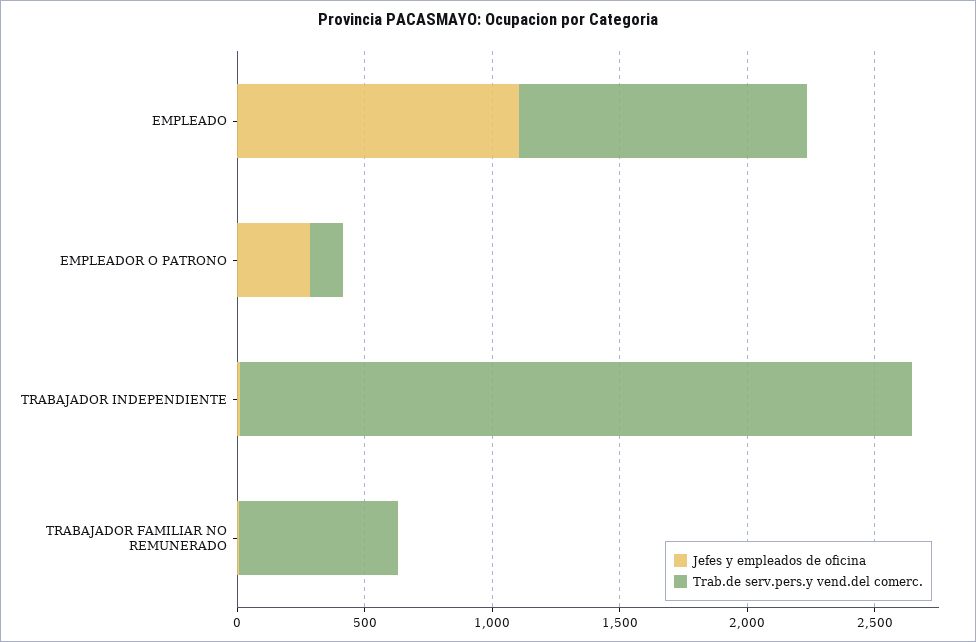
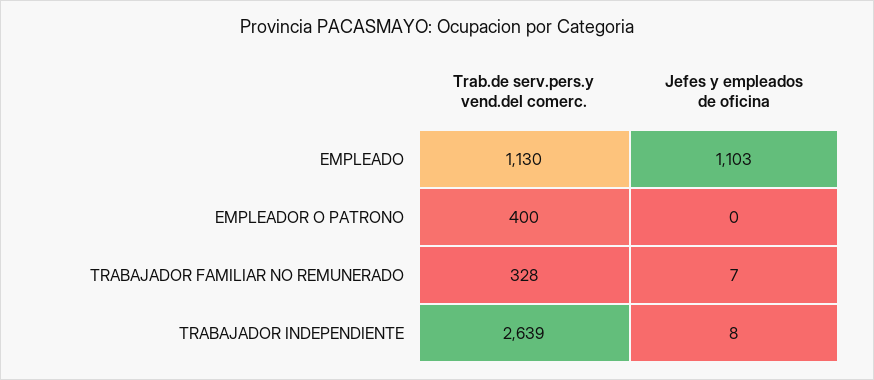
Jefes y empleados de oficina, EMPLEADOR O PATRONO: 300 -> 0
Trab.de serv.pers.y vend.del comerc., EMPLEADOR O PATRONO: 100 -> 400
Trab.de serv.pers.y vend.del comerc., TRABAJADOR FAMILIAR NO REMUNERADO: 600 -> 328

